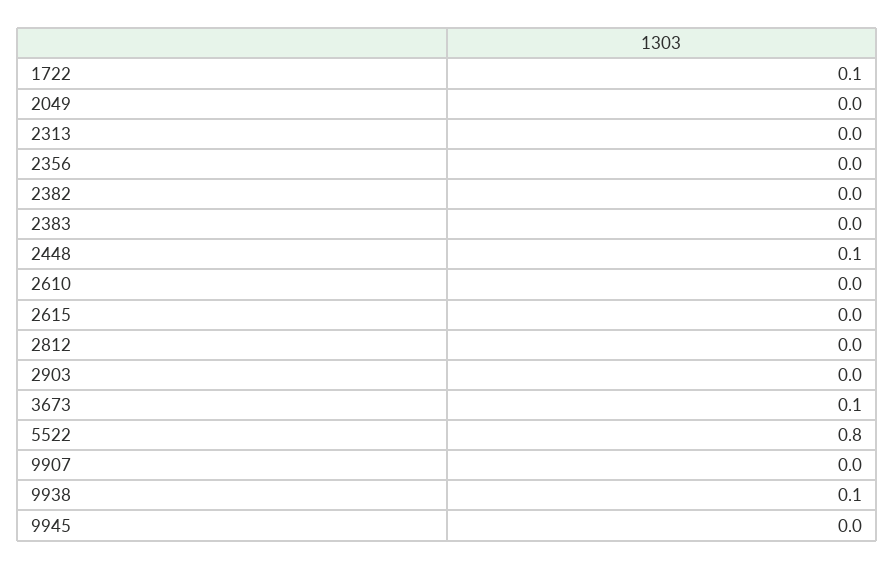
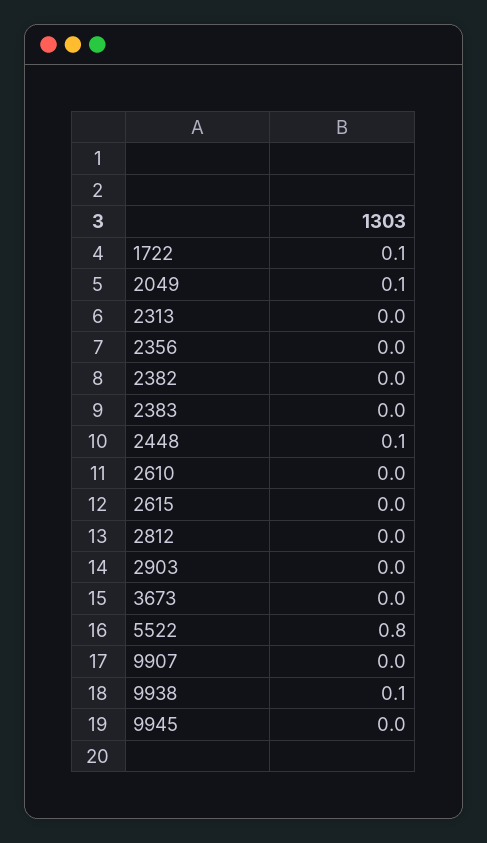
2049: 0 -> 0.1
3673: 0.1 -> 0

